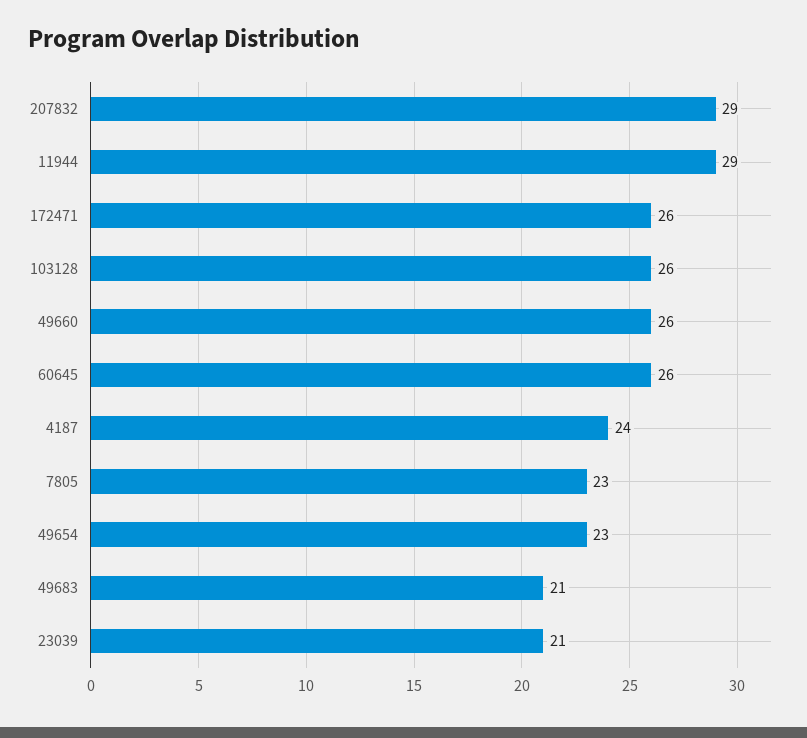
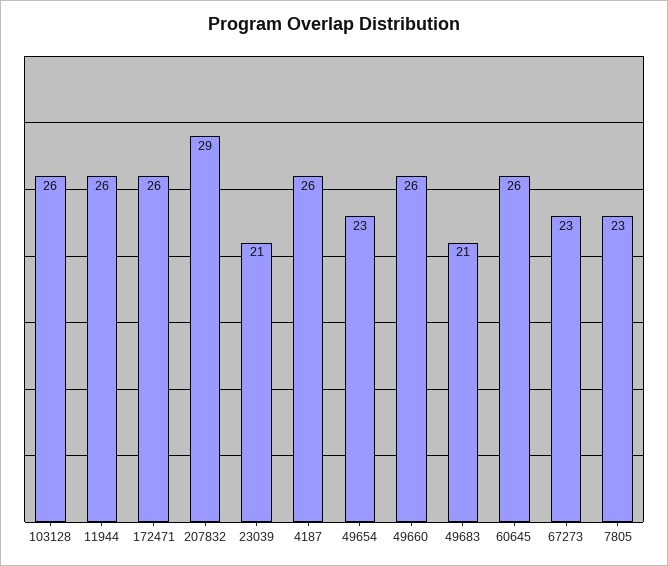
11944: 29 -> 26
4187: 24 -> 26
67273: none -> 23

